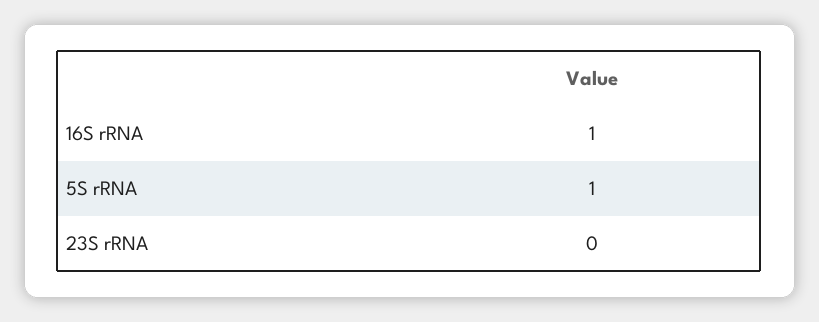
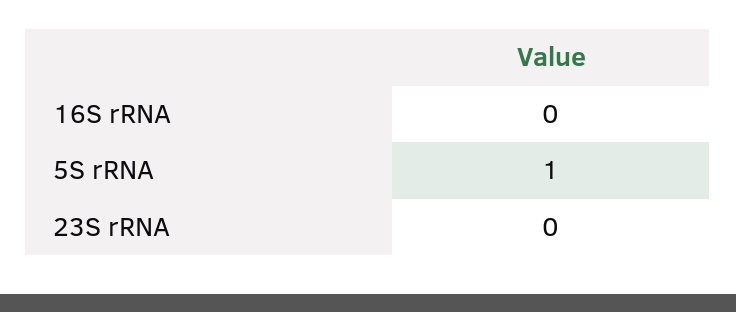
16S rRNA: 1 -> 0

